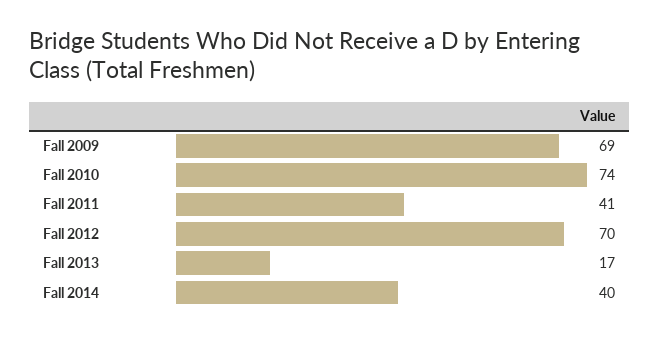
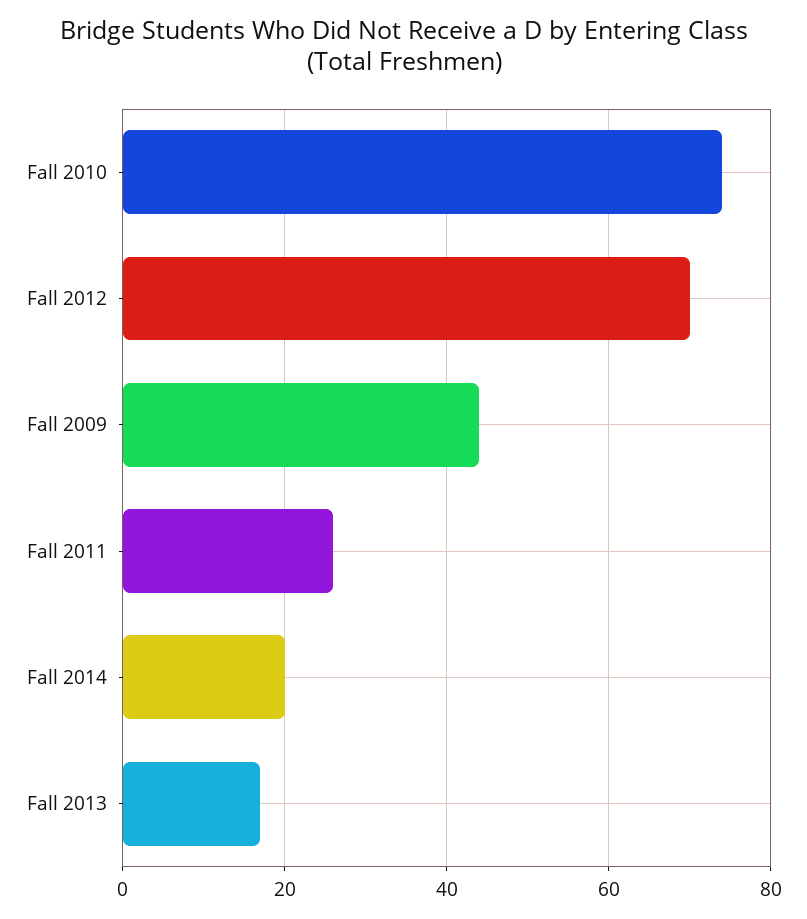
Fall 2009: 69 -> 45
Fall 2011: 41 -> 25
Fall 2014: 40 -> 20

